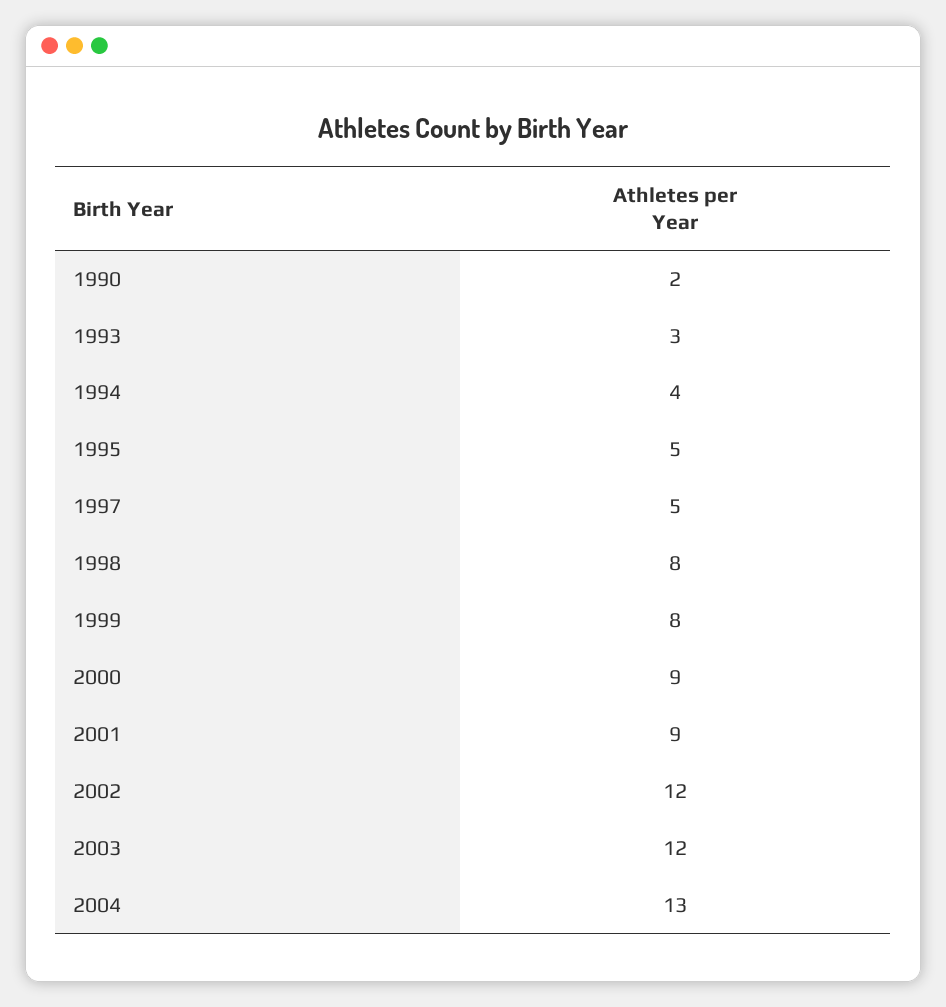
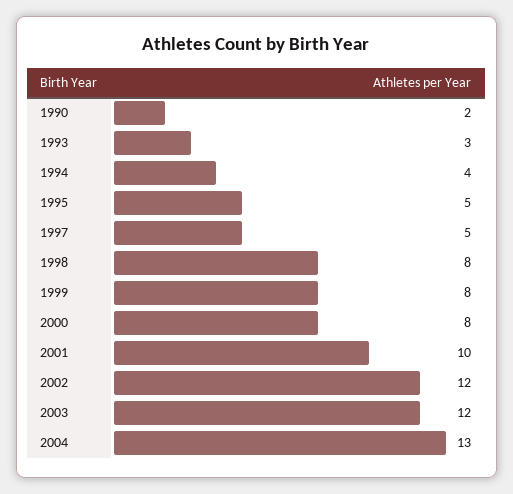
2000: 9 -> 8
2001: 9 -> 10

